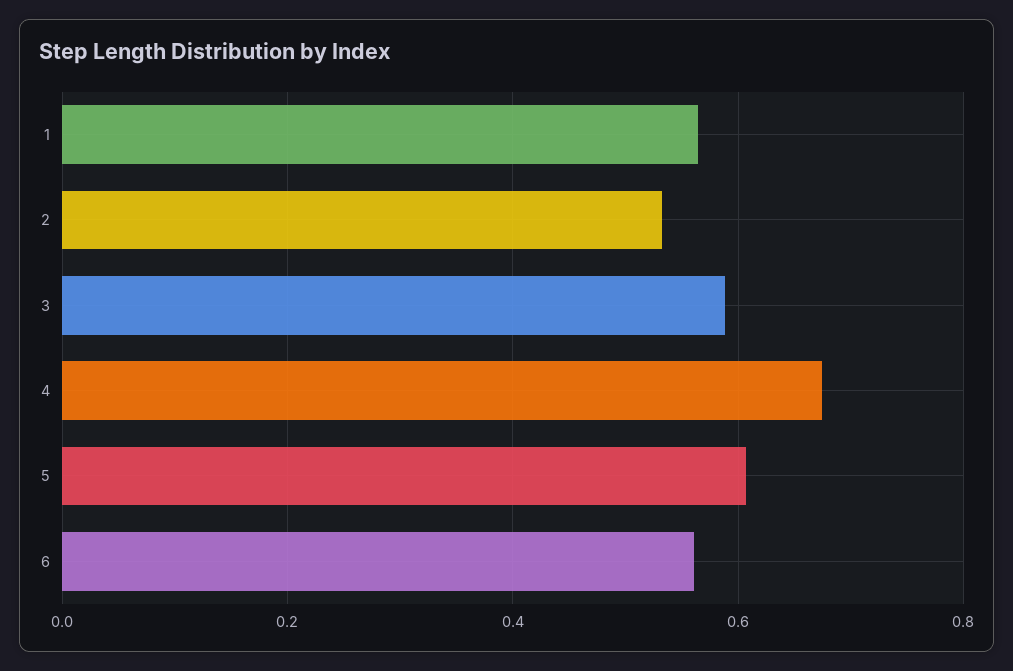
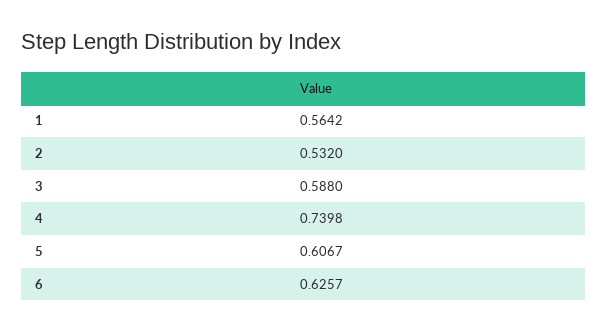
4: 0.68 -> 0.7398
6: 0.56 -> 0.6257

